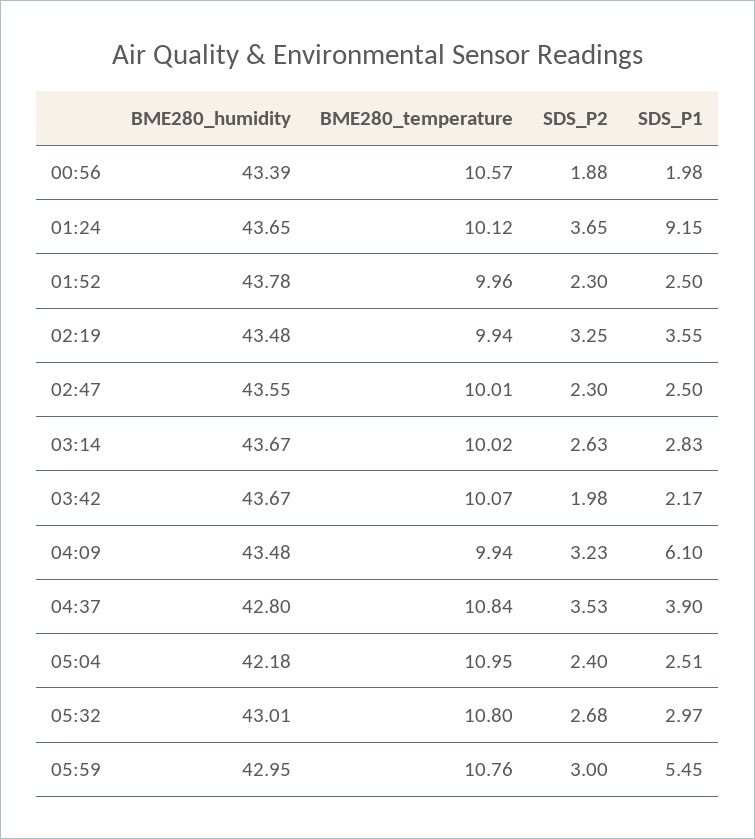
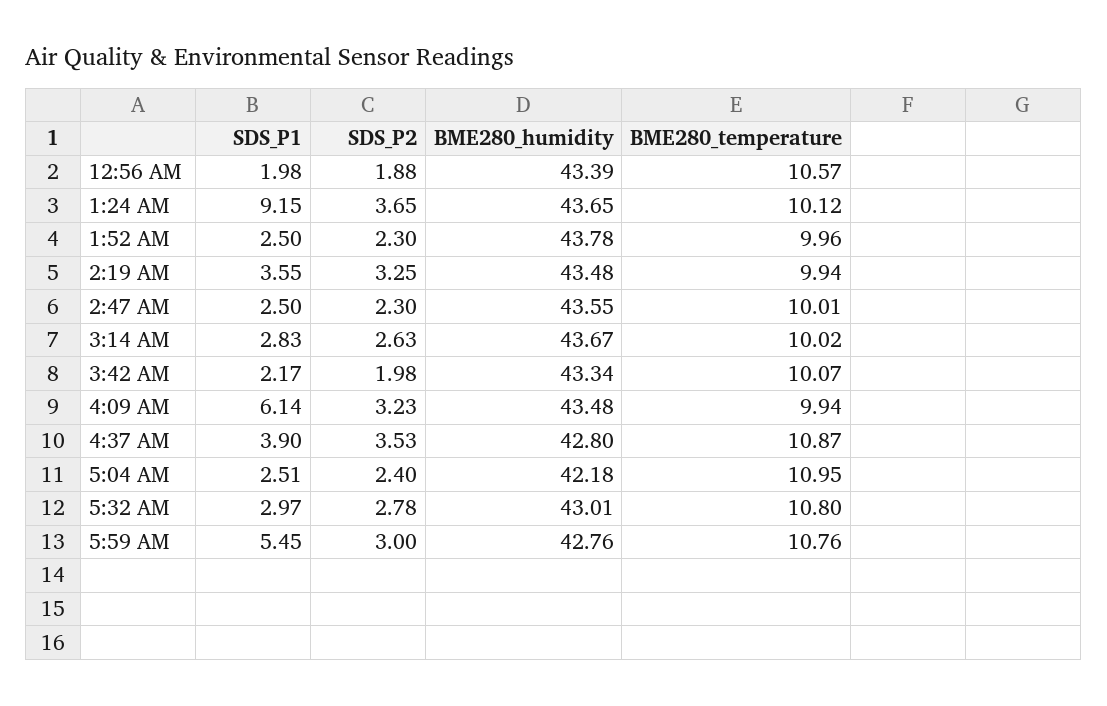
BME280_humidity, 03:42: 43.67 -> 43.34
SDS_P1, 04:09: 6.1 -> 6.14
BME280_temperature, 04:37: 10.84 -> 10.87
SDS_P2, 05:32: 2.68 -> 2.78
BME280_humidity, 05:59: 42.95 -> 42.76

